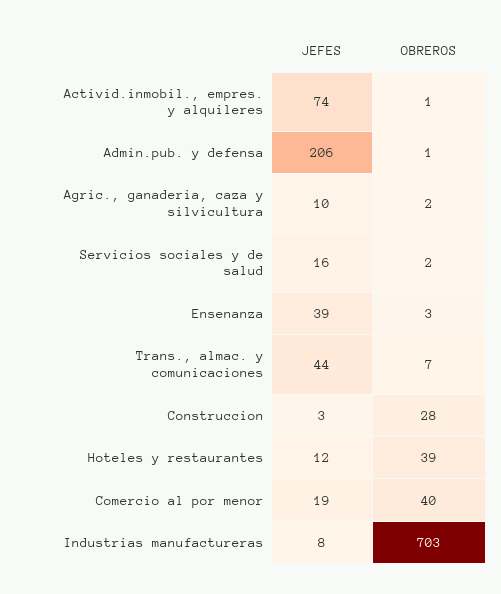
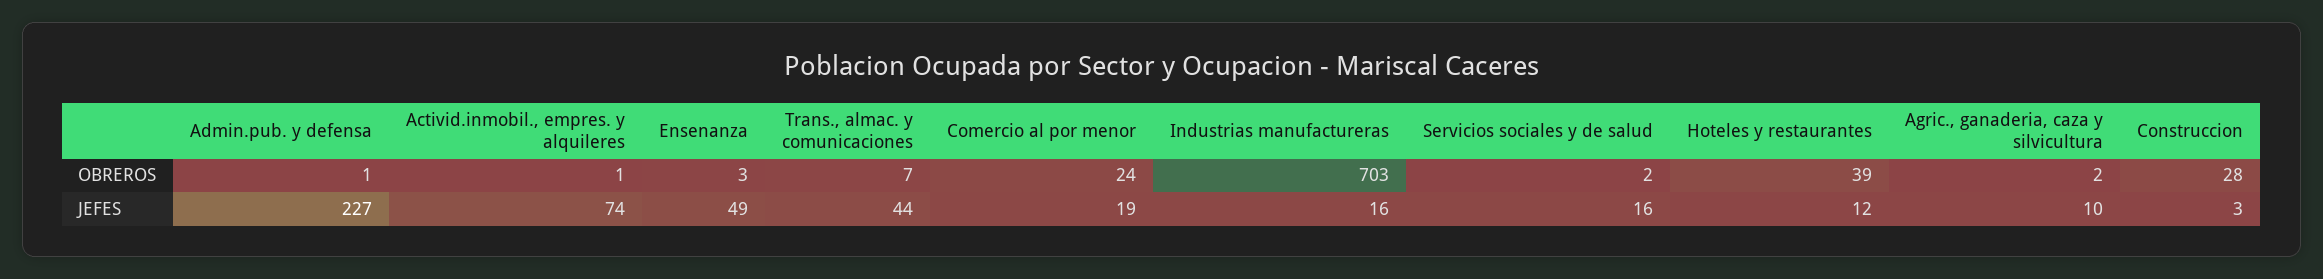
JEFES, Admin.pub. y defensa: 206 -> 227
JEFES, Ensenanza: 39 -> 49
OBREROS, Comercio al por menor: 40 -> 24
JEFES, Industrias manufactureras: 8 -> 16

